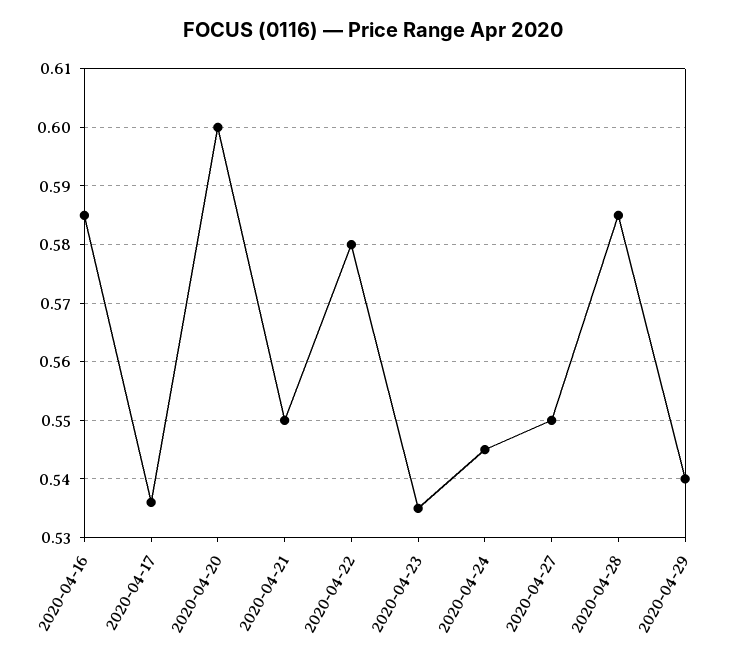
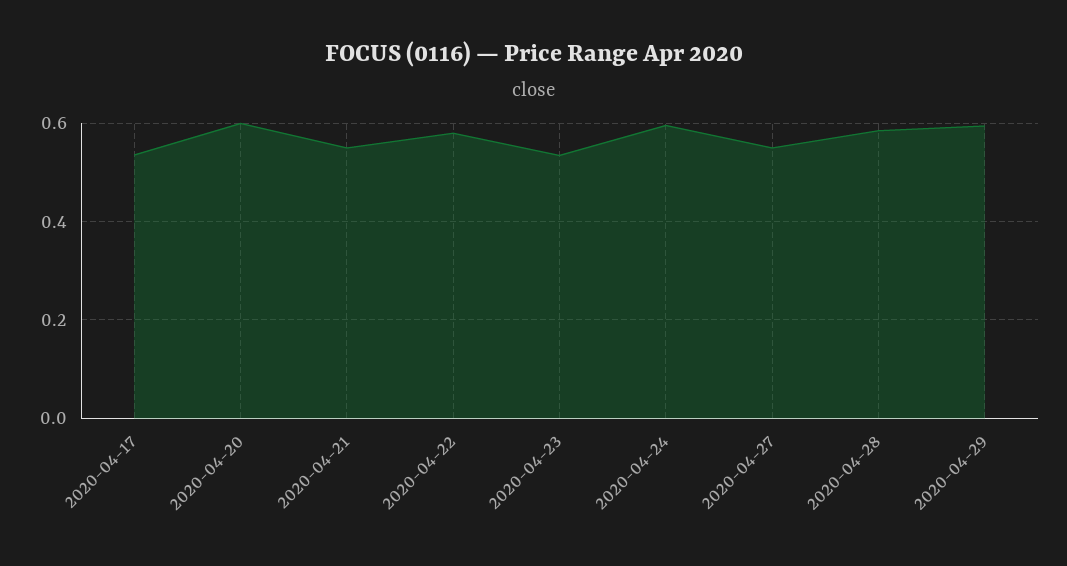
2020-04-16: 0.585 -> none
2020-04-24: 0.545 -> 0.6
2020-04-29: 0.54 -> 0.6

